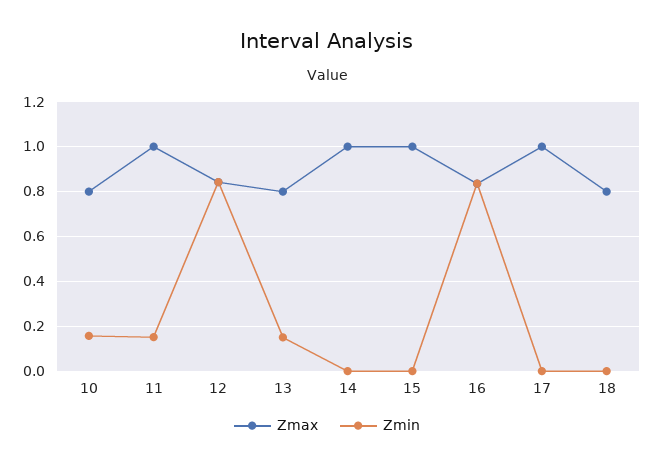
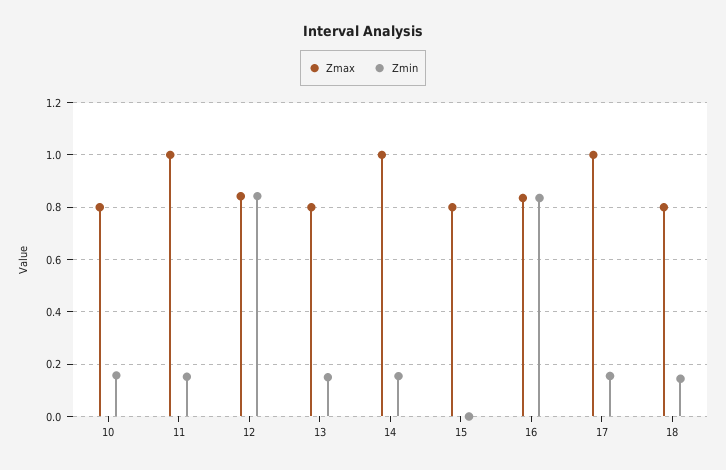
Zmin, 14: 0 -> 0.15
Zmax, 15: 1 -> 0.8
Zmin, 17: 0 -> 0.15
Zmin, 18: 0 -> 0.15

